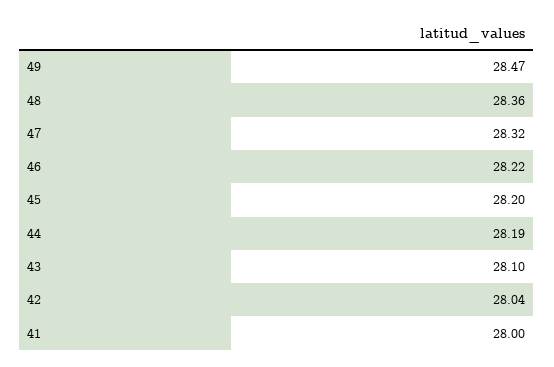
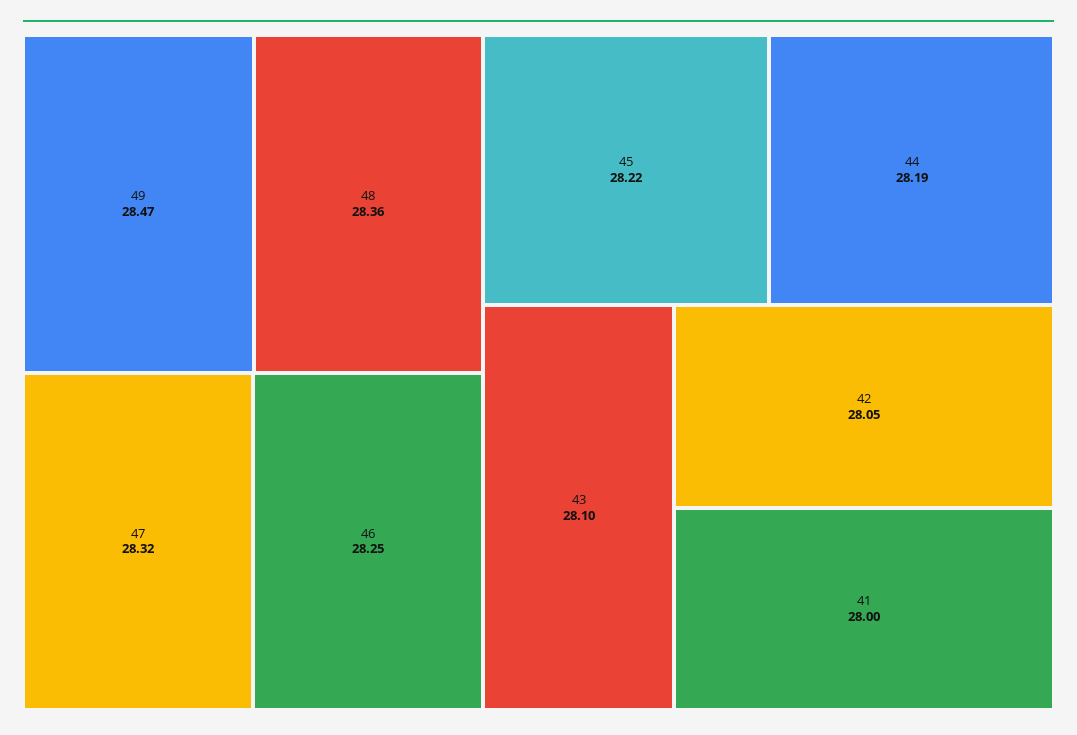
46: 28.22 -> 28.25
45: 28.2 -> 28.22
42: 28.04 -> 28.05

